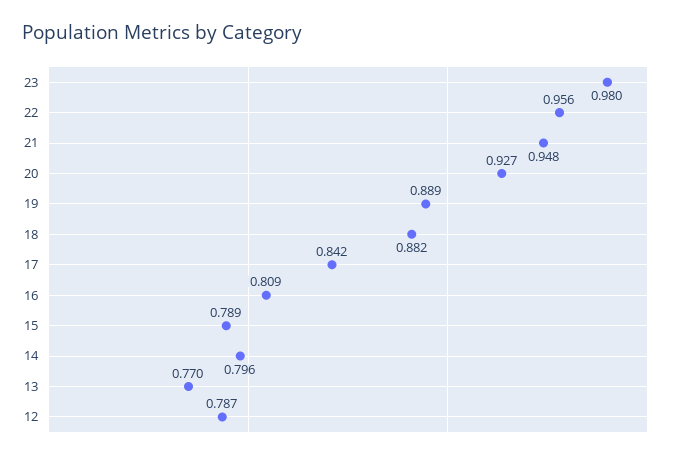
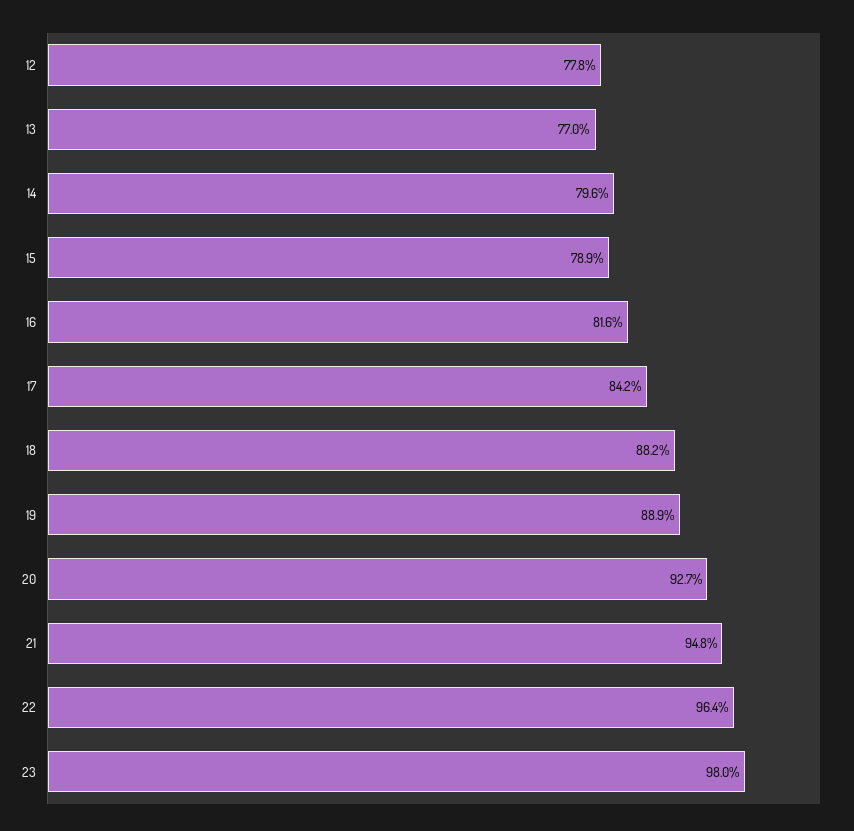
22: 0.956 -> 0.964
16: 0.809 -> 0.816
12: 0.787 -> 0.778

